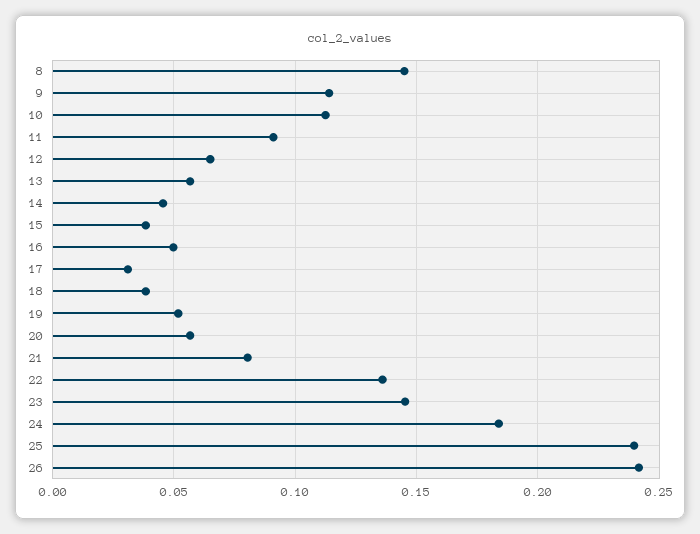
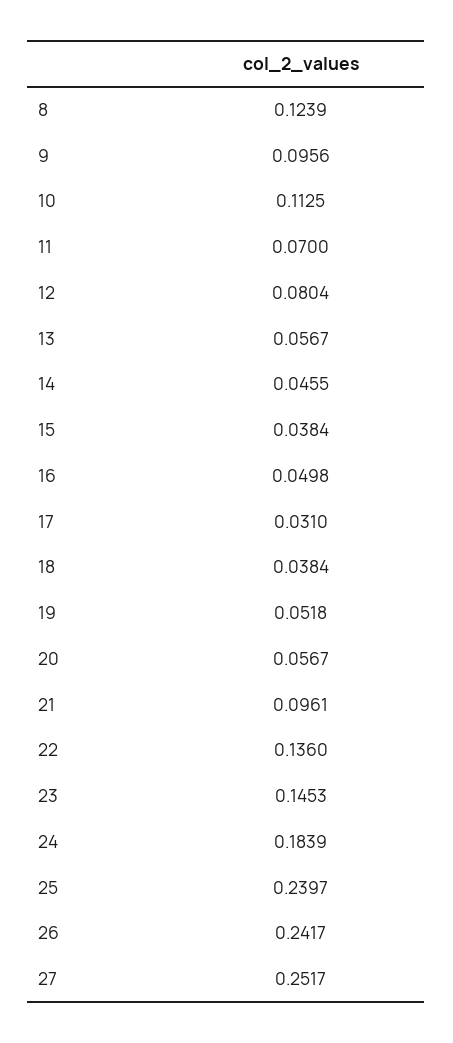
8: 0.145 -> 0.1239
9: 0.115 -> 0.0956
11: 0.09 -> 0.07
12: 0.065 -> 0.0804
21: 0.08 -> 0.0961
27: none -> 0.2517

